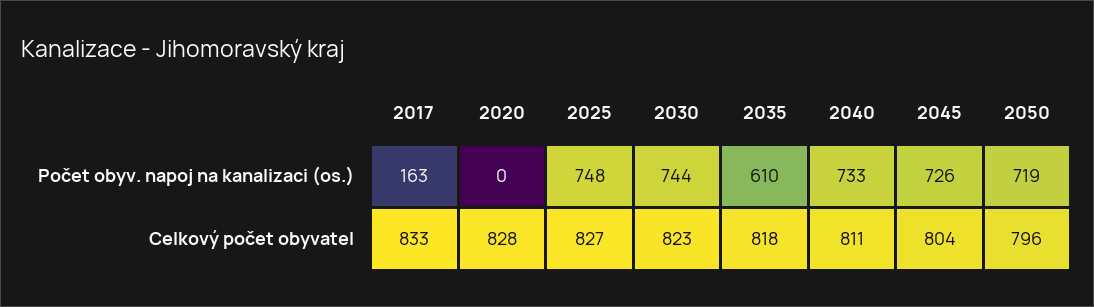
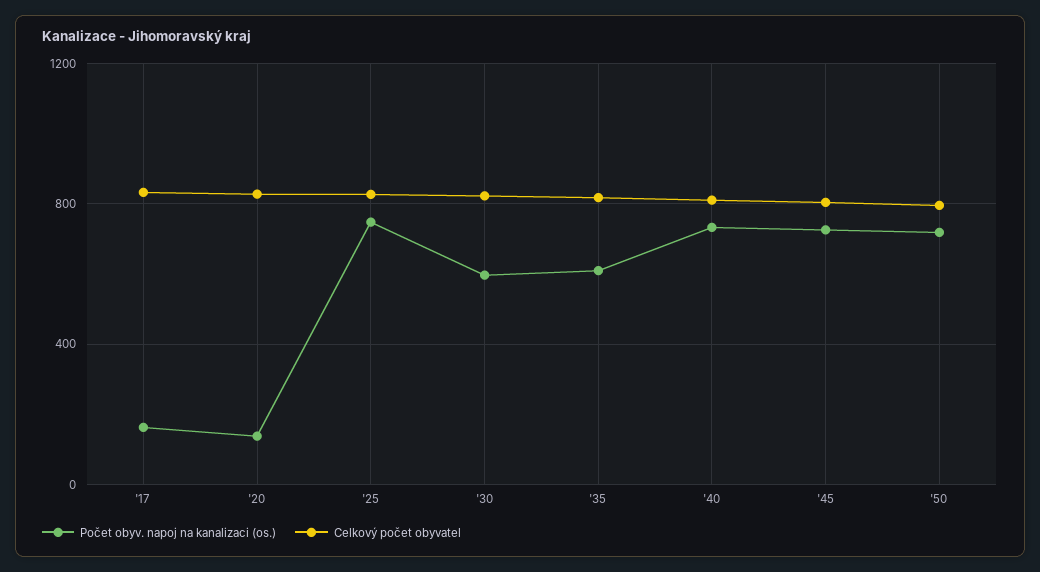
Počet obyv. napoj na kanalizaci (os.), 2020: 0 -> 150
Počet obyv. napoj na kanalizaci (os.), 2030: 744 -> 600

